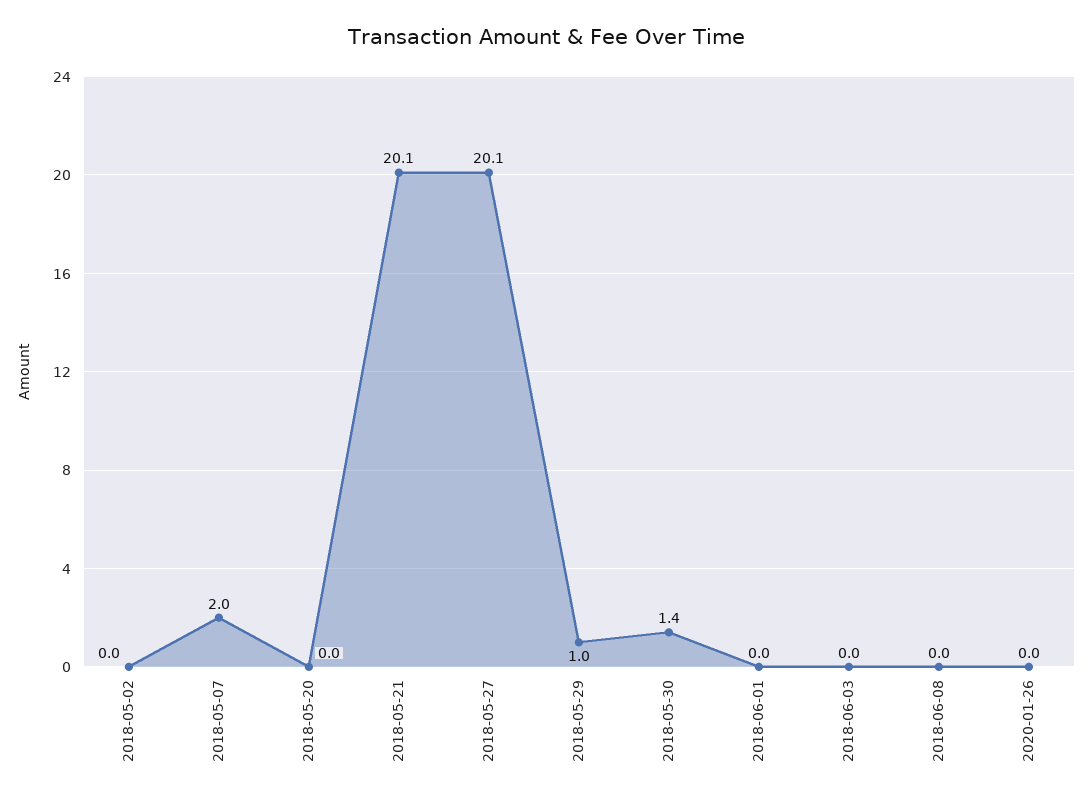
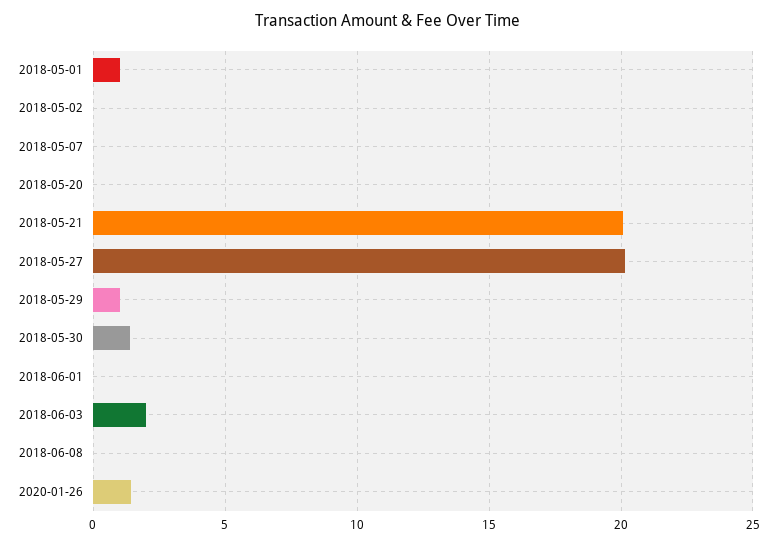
2018-05-07: 2 -> 0
2018-06-03: 0 -> 2
2020-01-26: 0 -> 1.5
2018-05-01: none -> 1

